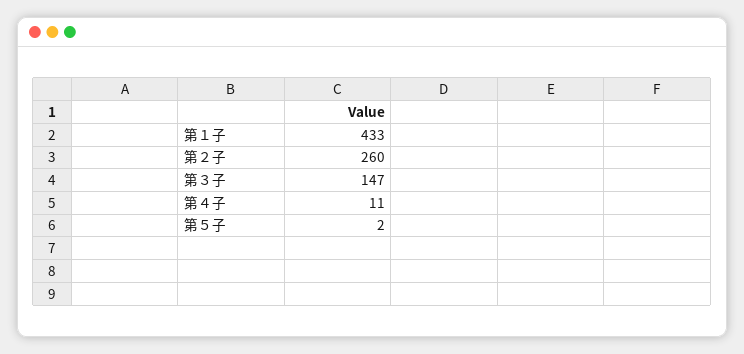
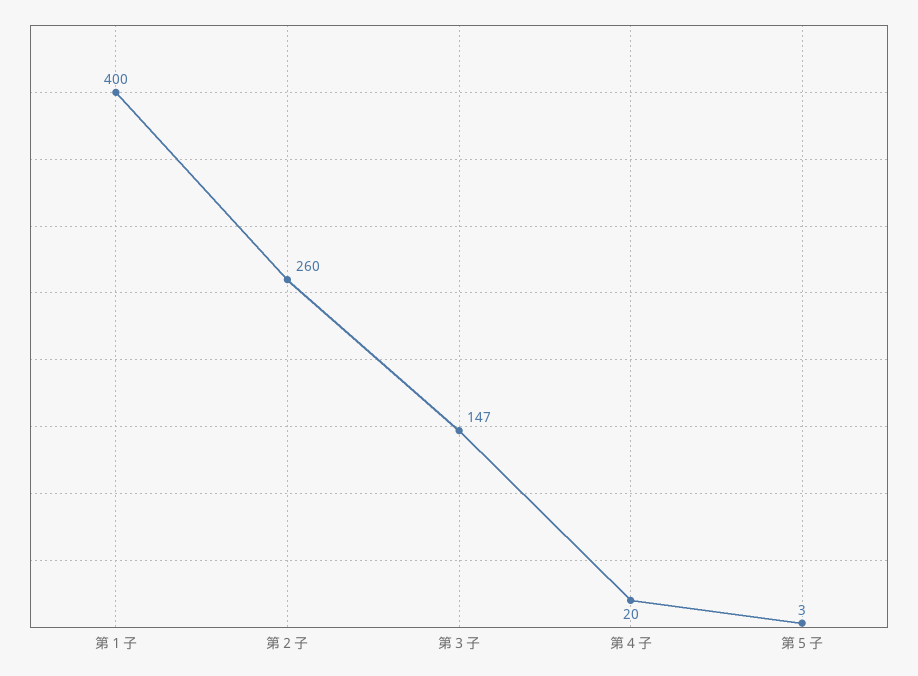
第１子: 433 -> 400
第４子: 11 -> 20
第５子: 2 -> 3

